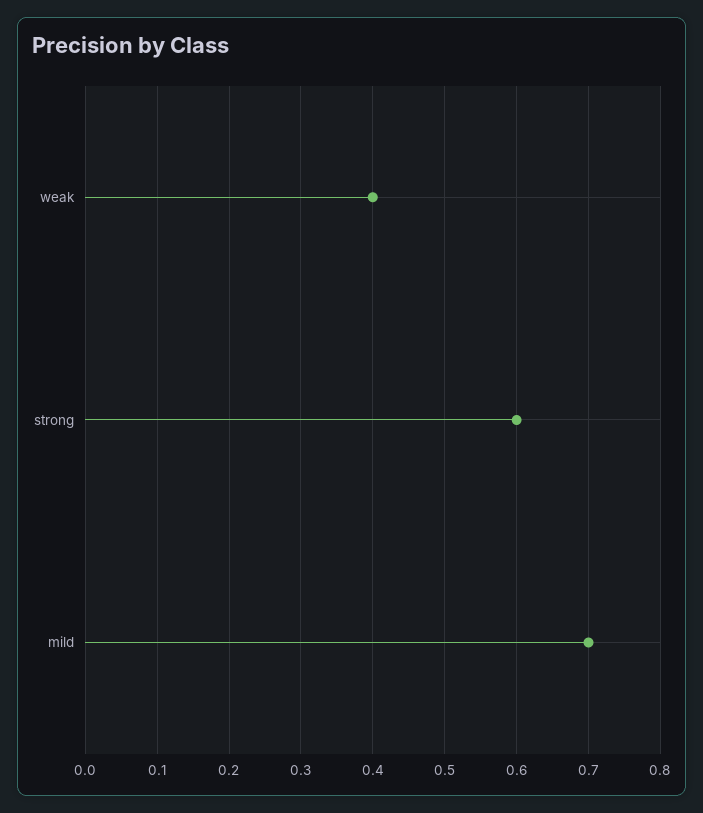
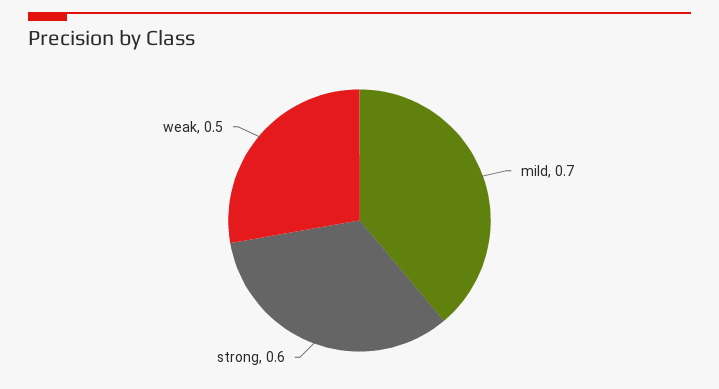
weak: 0.4 -> 0.5

